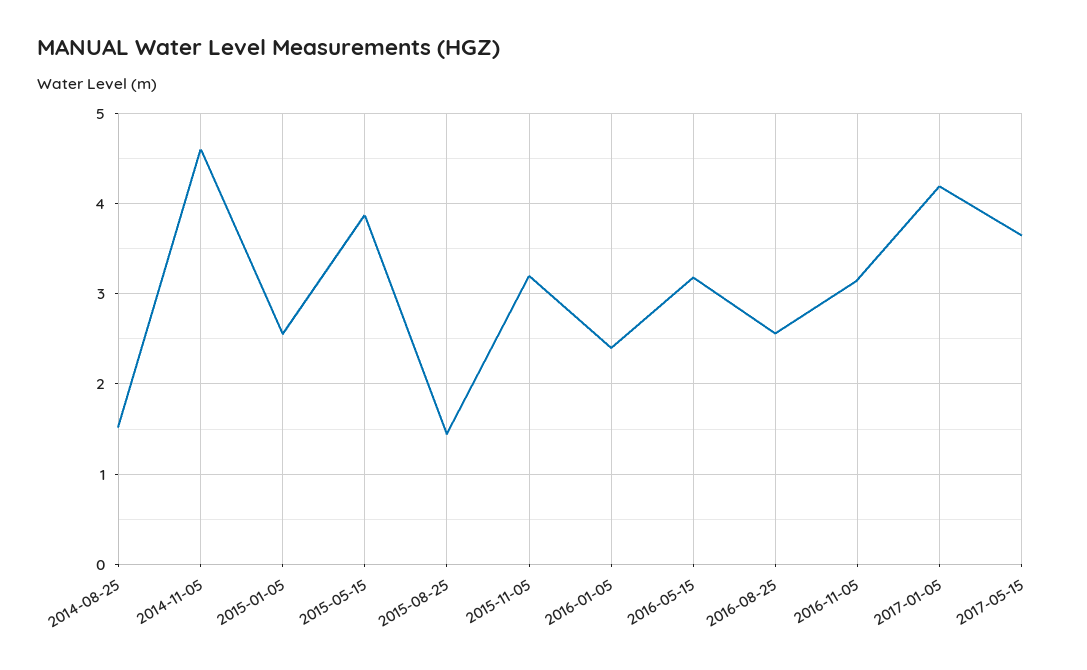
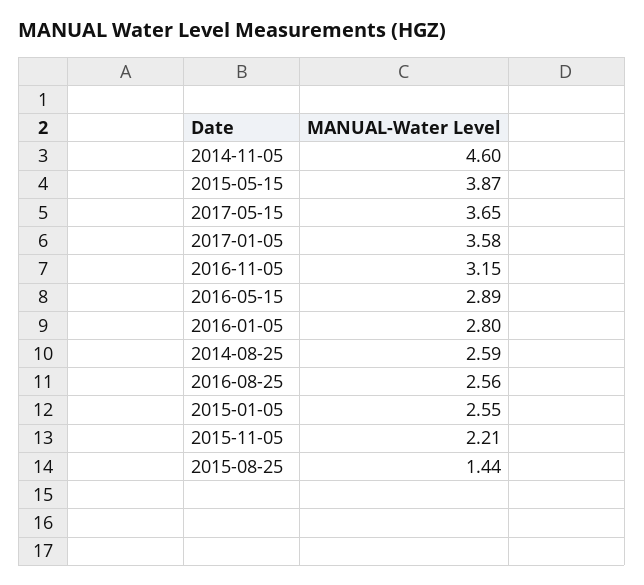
2014-08-25: 1.5 -> 2.59
2015-11-05: 3.2 -> 2.21
2016-01-05: 2.4 -> 2.8
2016-05-15: 3.2 -> 2.89
2017-01-05: 4.2 -> 3.58

